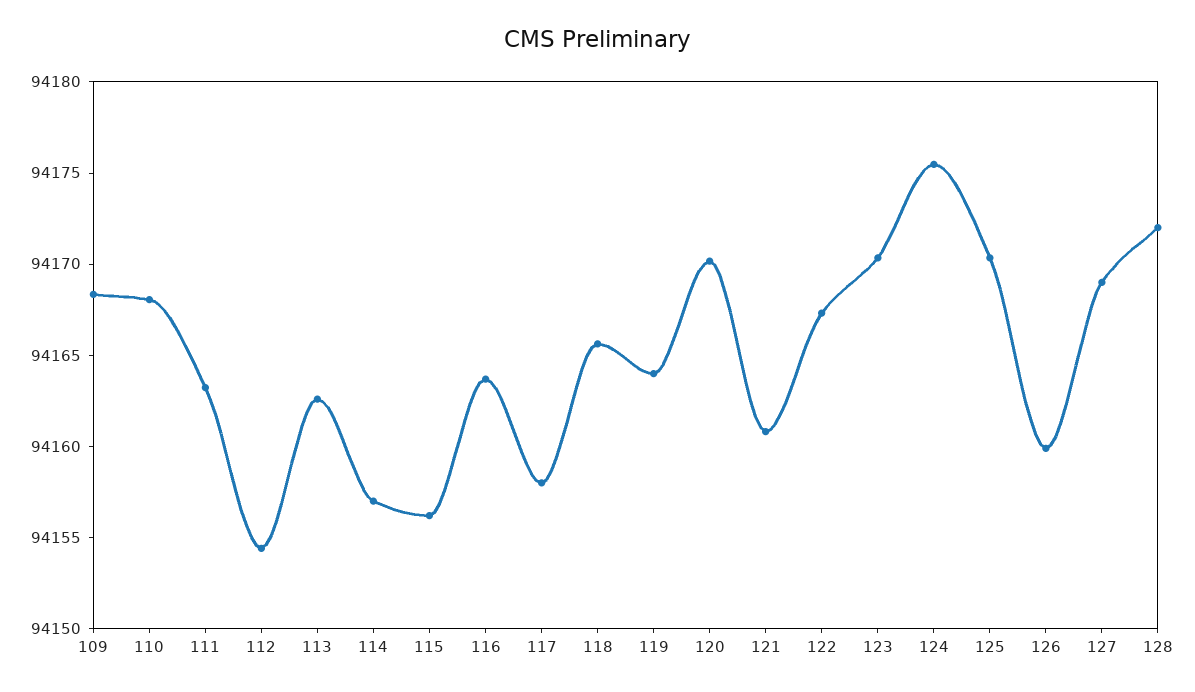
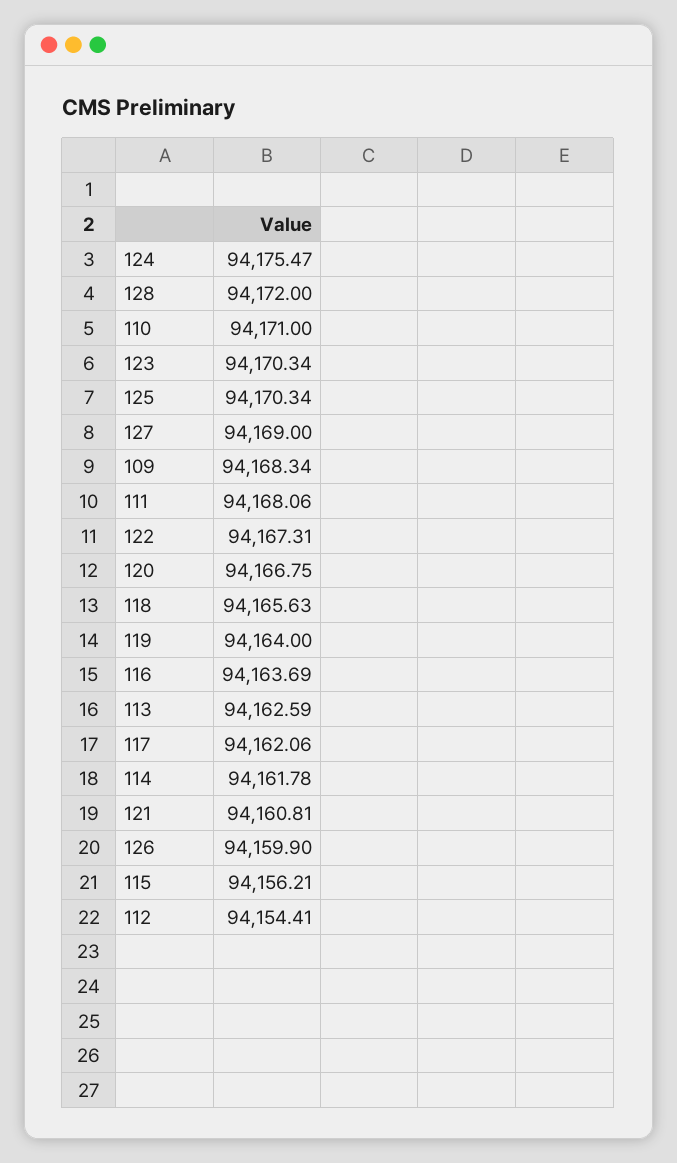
110: 94168 -> 94171
111: 94163 -> 94168.06
114: 94157 -> 94161.78
117: 94158 -> 94162.06
120: 94170 -> 94166.75

